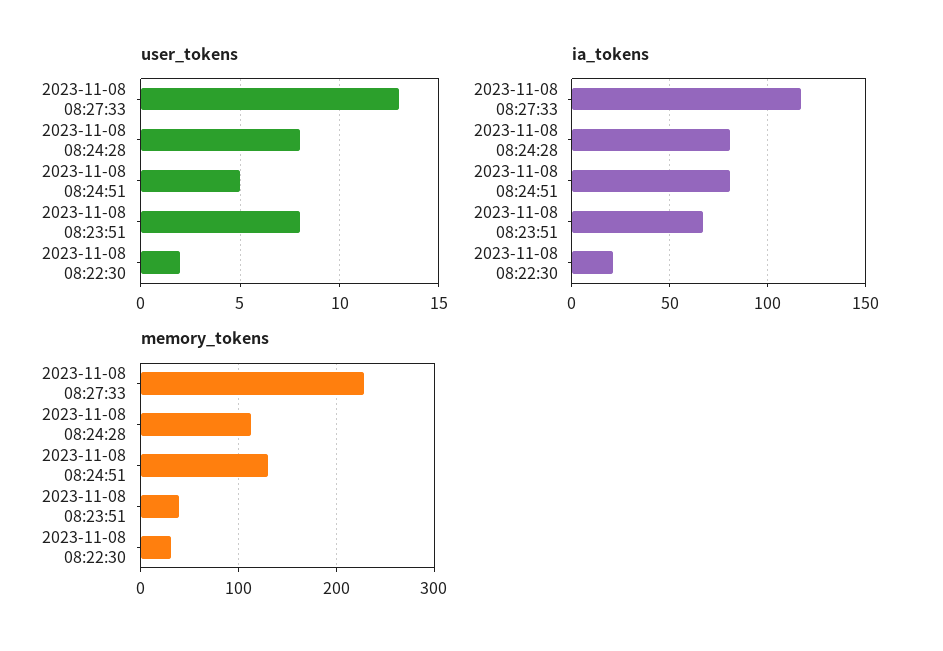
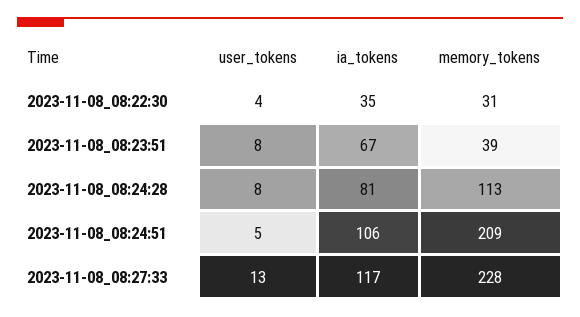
user_tokens, 2023-11-08 08:22:30: 2 -> 4
ia_tokens, 2023-11-08 08:24:51: 80 -> 106
ia_tokens, 2023-11-08 08:22:30: 20 -> 35
memory_tokens, 2023-11-08 08:24:51: 130 -> 209

